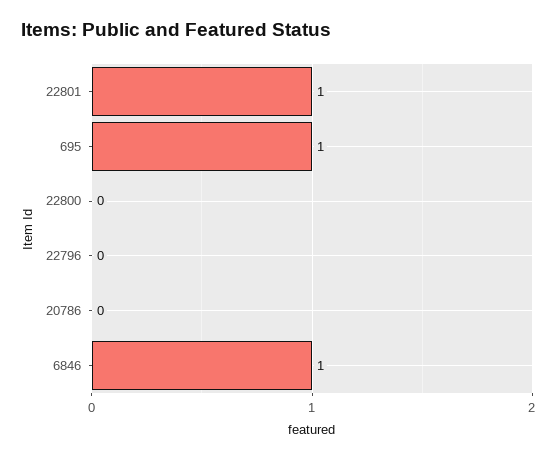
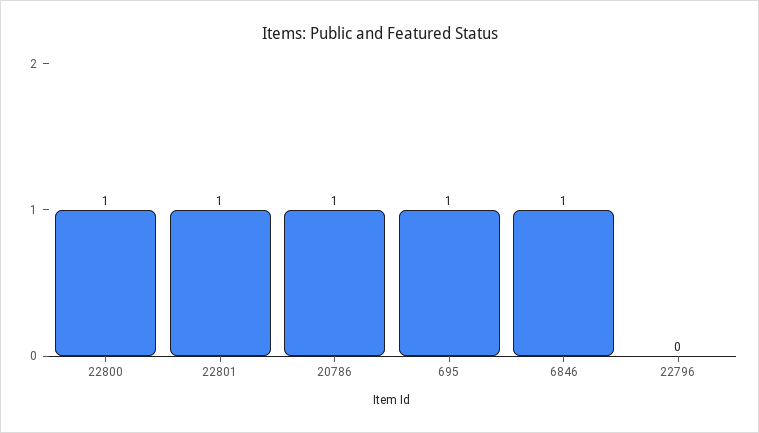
22800: 0 -> 1
20786: 0 -> 1

